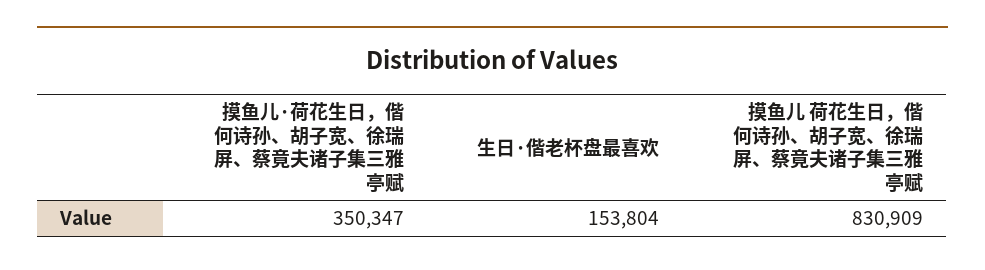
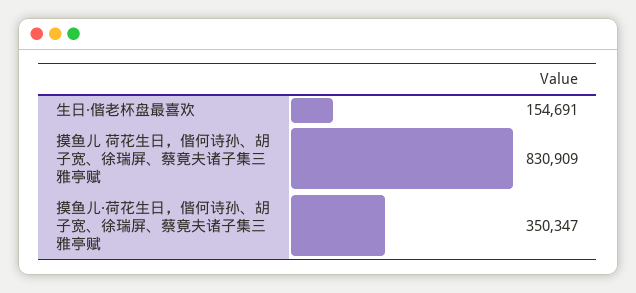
生日·偕老杯盘最喜欢: 153804 -> 154691

